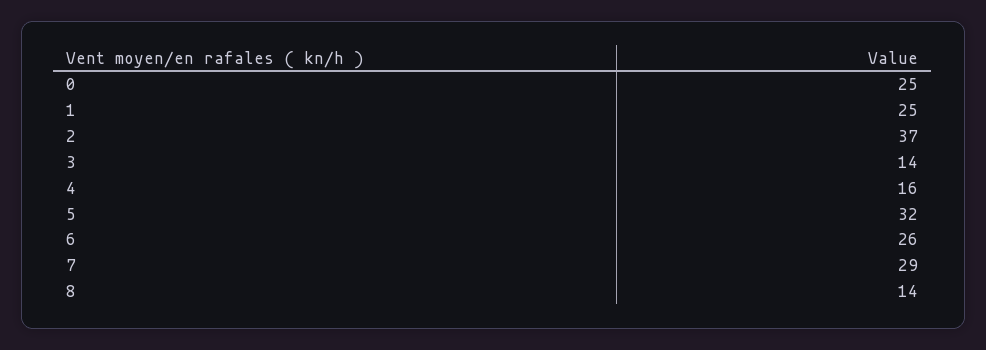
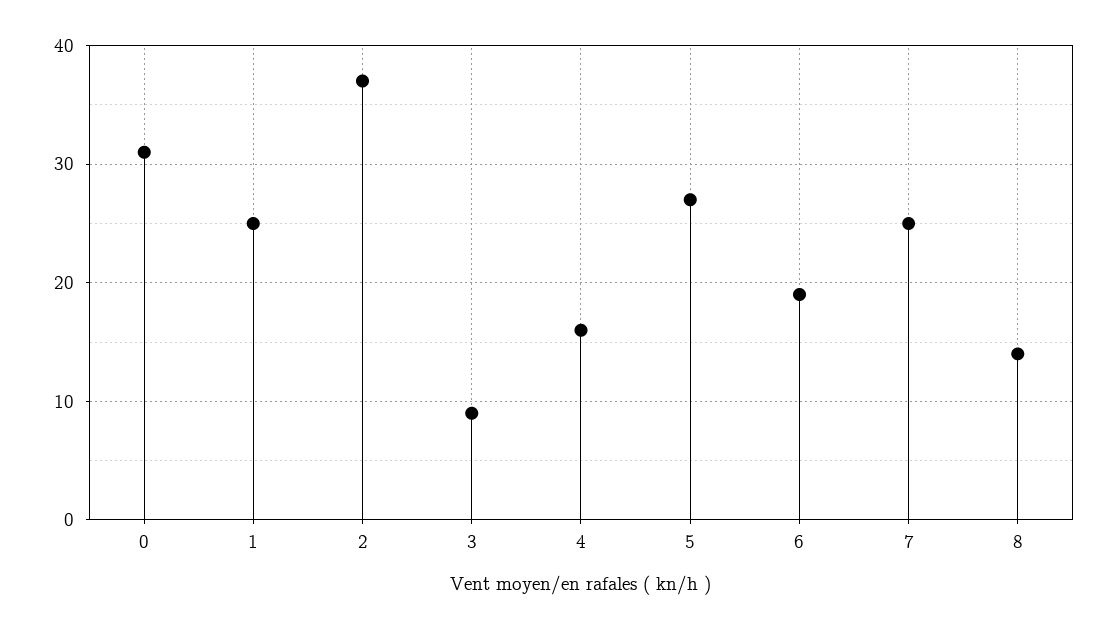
0: 25 -> 31
3: 14 -> 9
5: 32 -> 27
6: 26 -> 19
7: 29 -> 25

